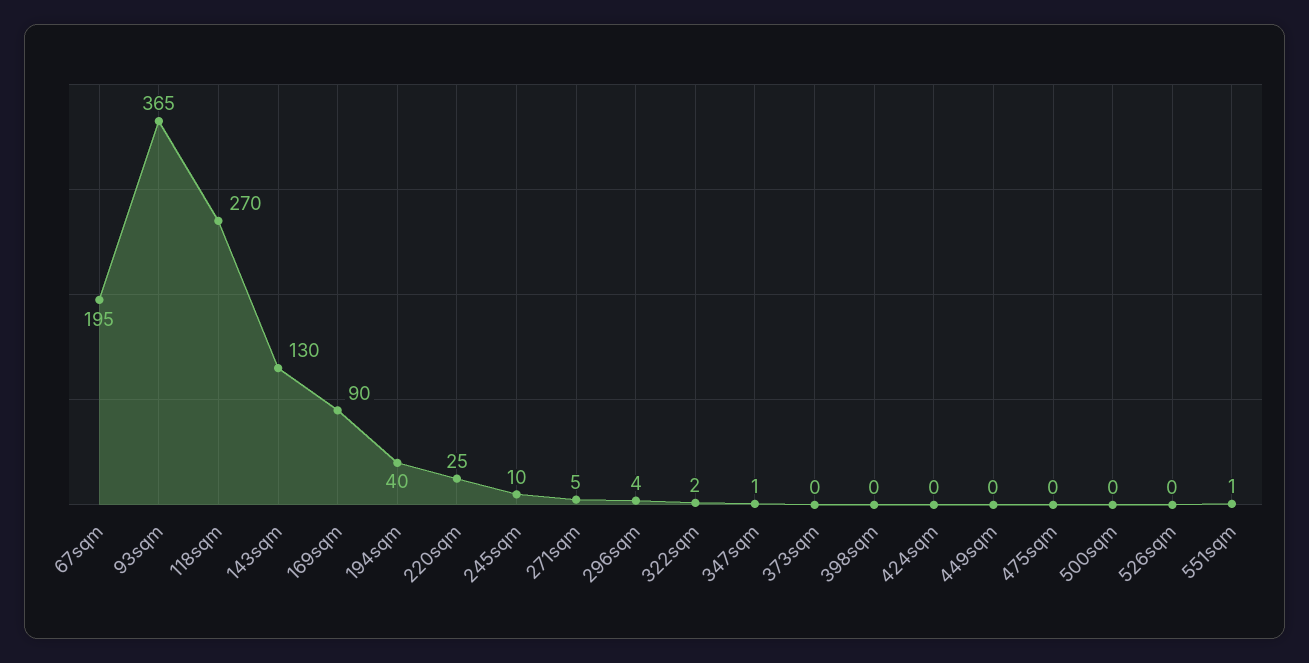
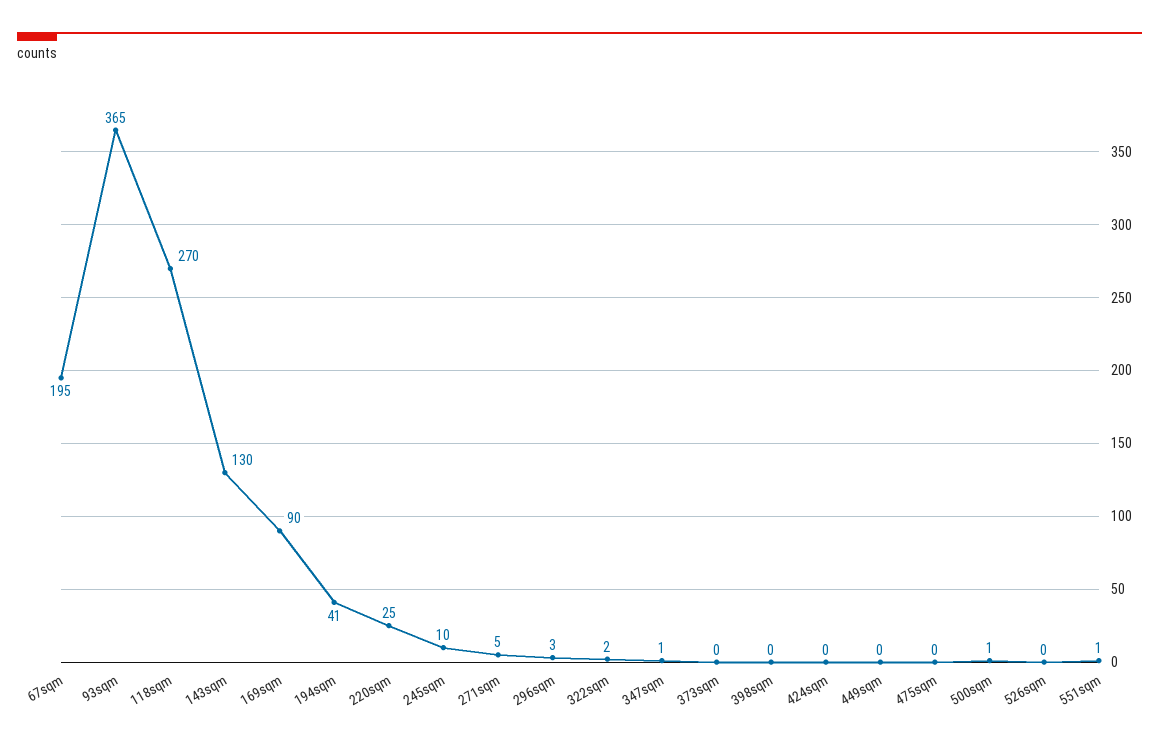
194sqm: 40 -> 41
296sqm: 4 -> 3
500sqm: 0 -> 1

